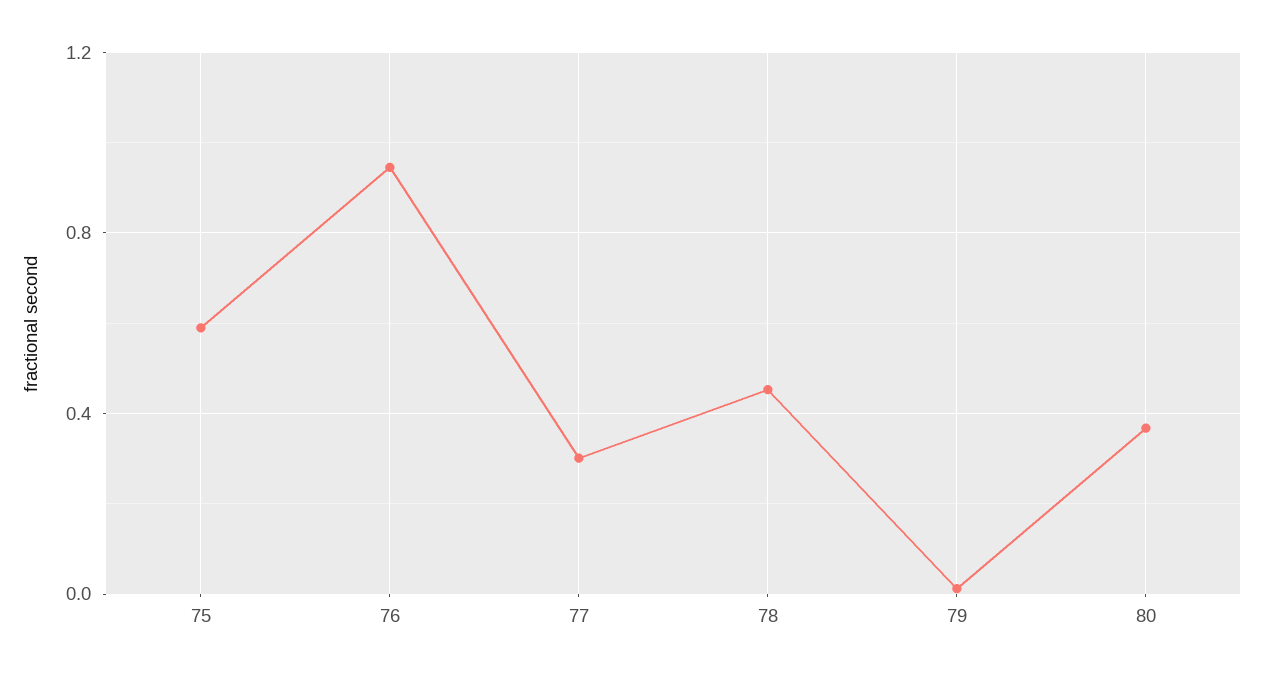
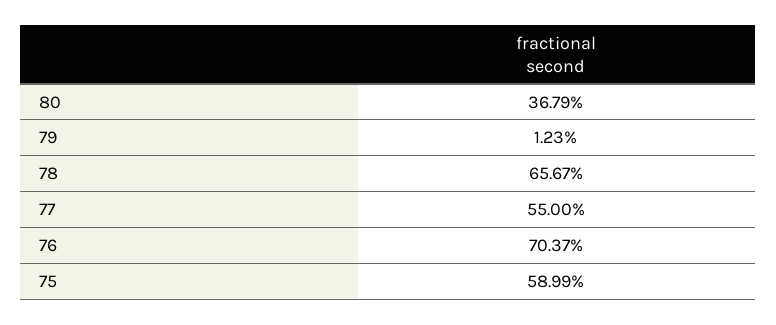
76: 0.95 -> 0.7037
77: 0.3 -> 0.55
78: 0.45 -> 0.6567

